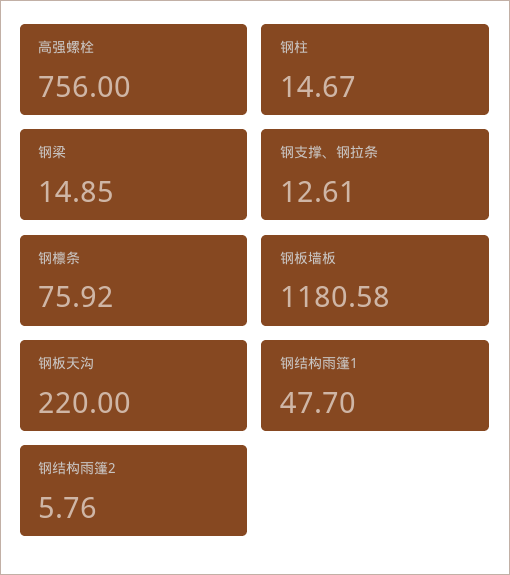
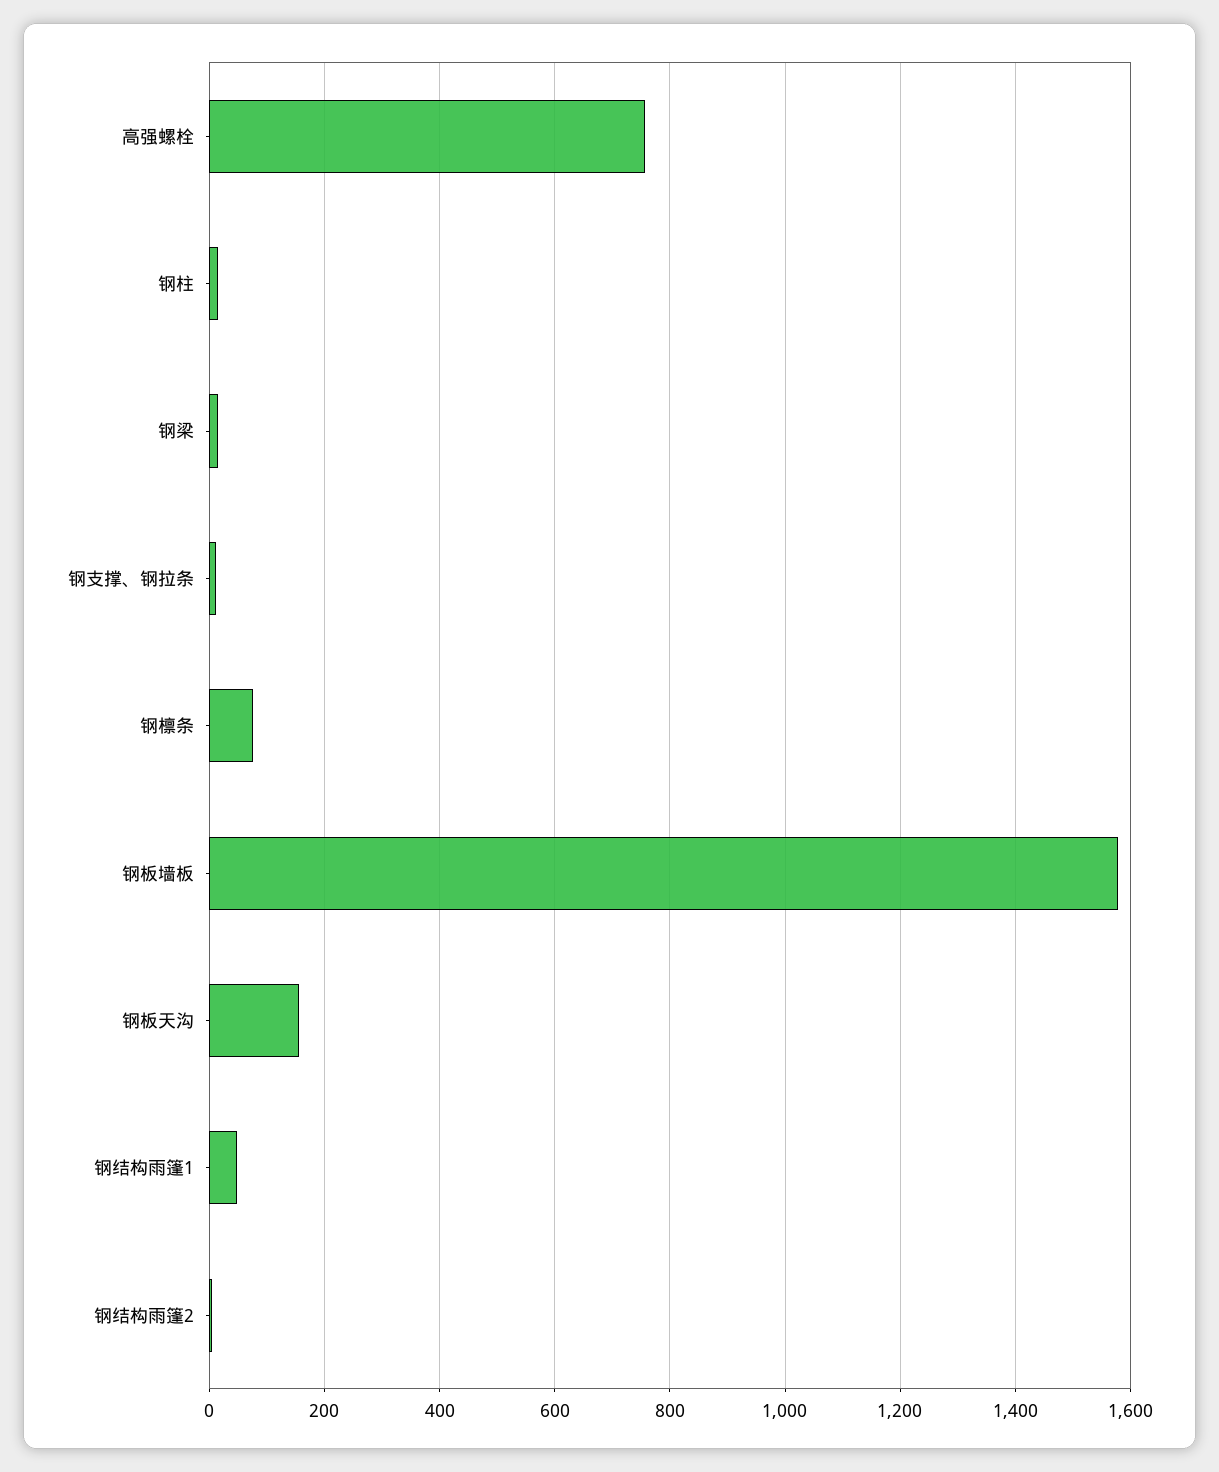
钢板墙板: 1180.58 -> 1580
钢板天沟: 220 -> 160

